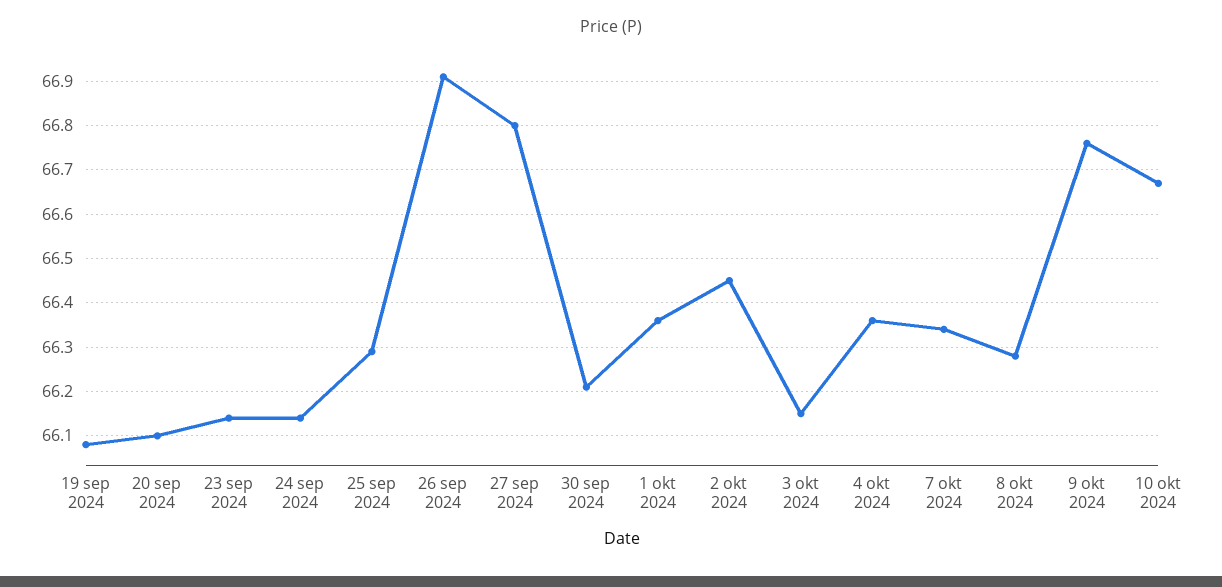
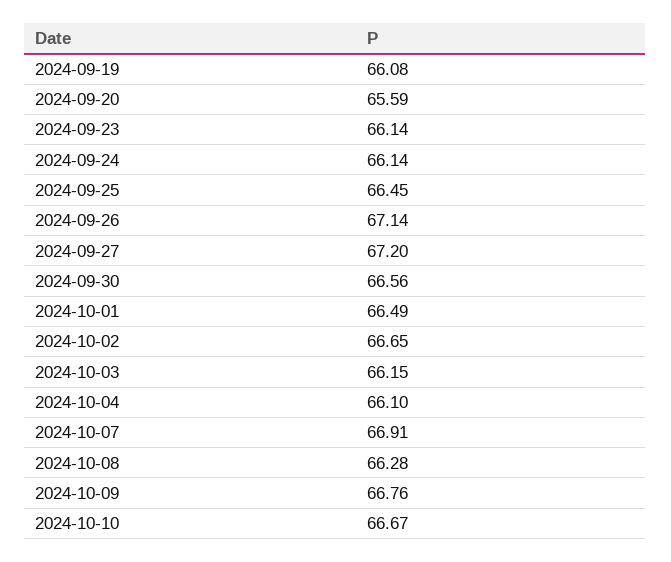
20 sep 2024: 66.1 -> 65.59
25 sep 2024: 66.3 -> 66.45
26 sep 2024: 66.9 -> 67.14
27 sep 2024: 66.8 -> 67.2
30 sep 2024: 66.2 -> 66.56
1 okt 2024: 66.35 -> 66.49
2 okt 2024: 66.45 -> 66.65
4 okt 2024: 66.35 -> 66.1
7 okt 2024: 66.35 -> 66.91

